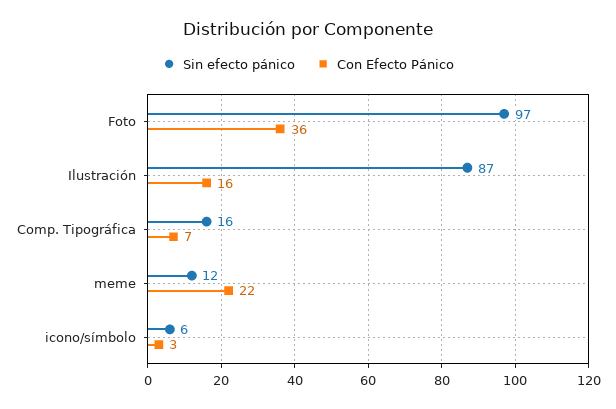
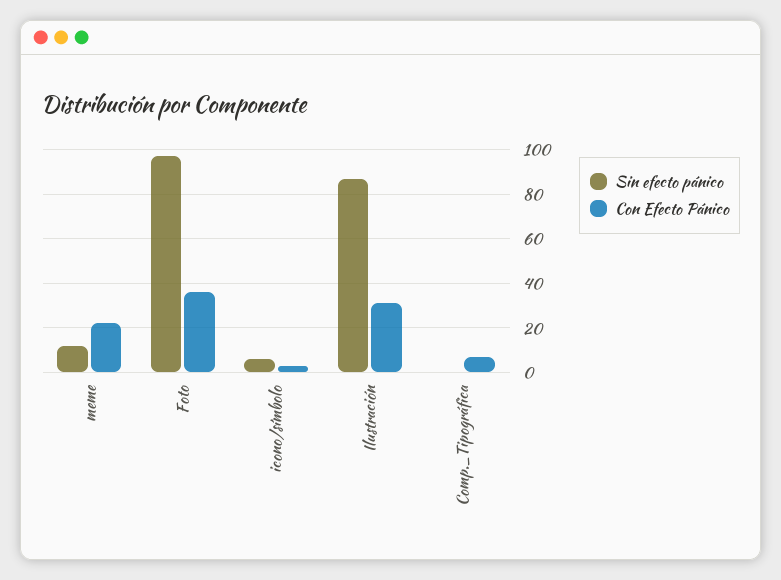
Con Efecto Pánico, Ilustración: 16 -> 30
Sin efecto pánico, Comp. Tipográfica: 16 -> 0

